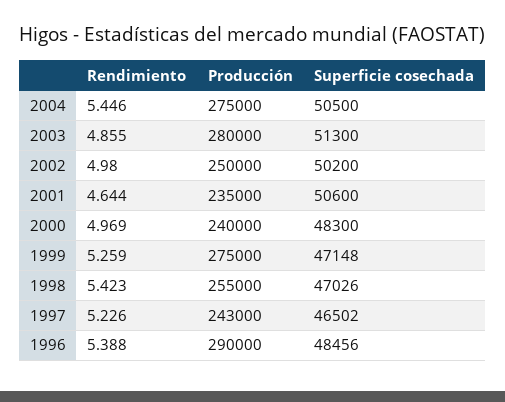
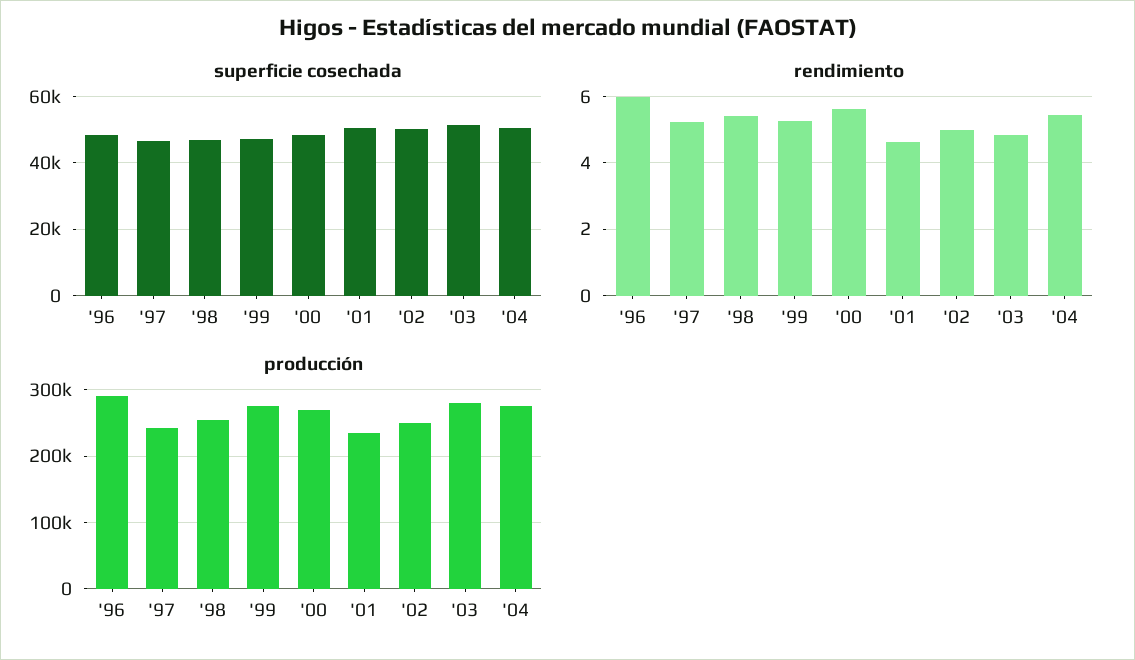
Rendimiento, 2000: 4.969 -> 5.6
Producción, 2000: 240000 -> 270000
Rendimiento, 1996: 5.388 -> 6

